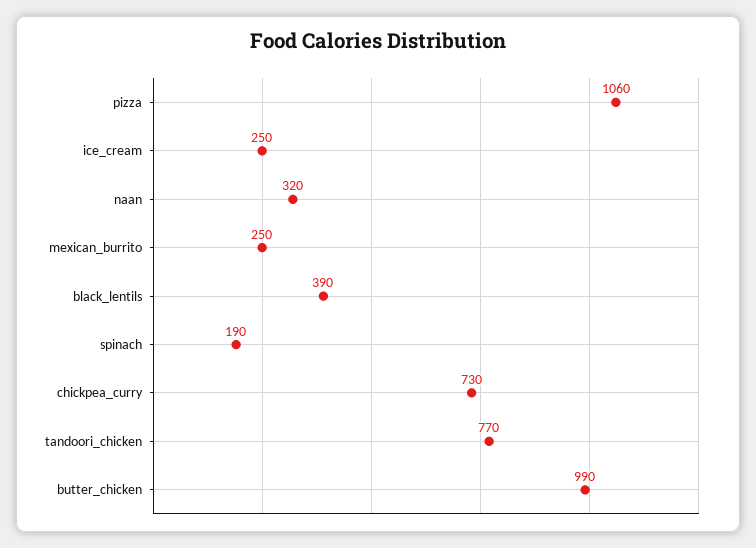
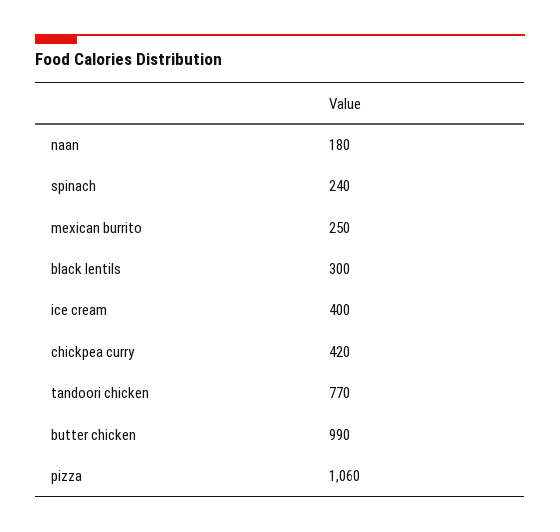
ice_cream: 250 -> 400
naan: 320 -> 180
black_lentils: 390 -> 300
spinach: 190 -> 240
chickpea_curry: 730 -> 420

